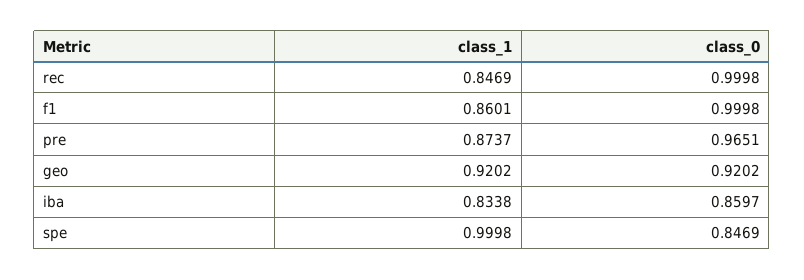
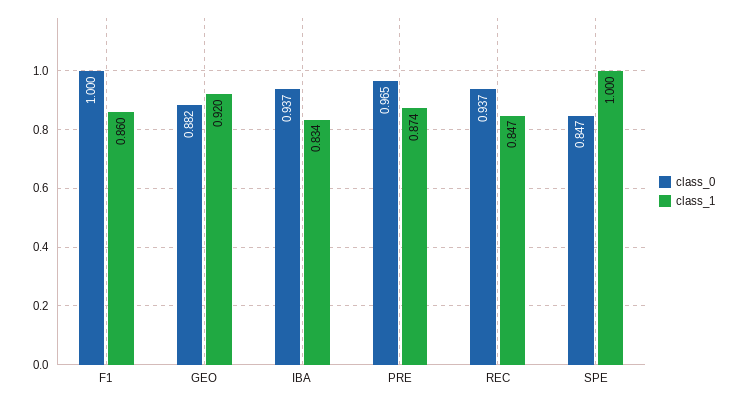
class_0, rec: 0.9998 -> 0.937
class_0, geo: 0.9202 -> 0.882
class_0, iba: 0.8597 -> 0.937

